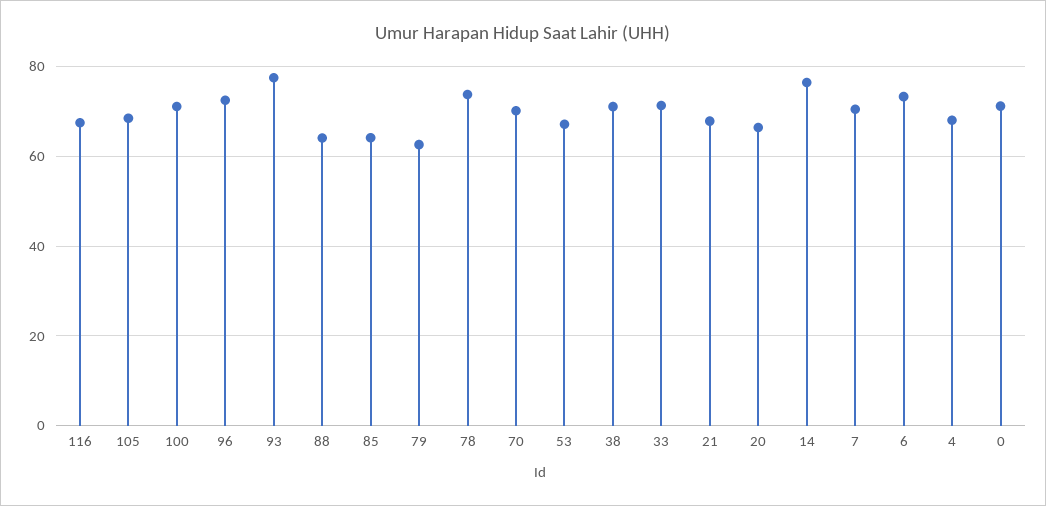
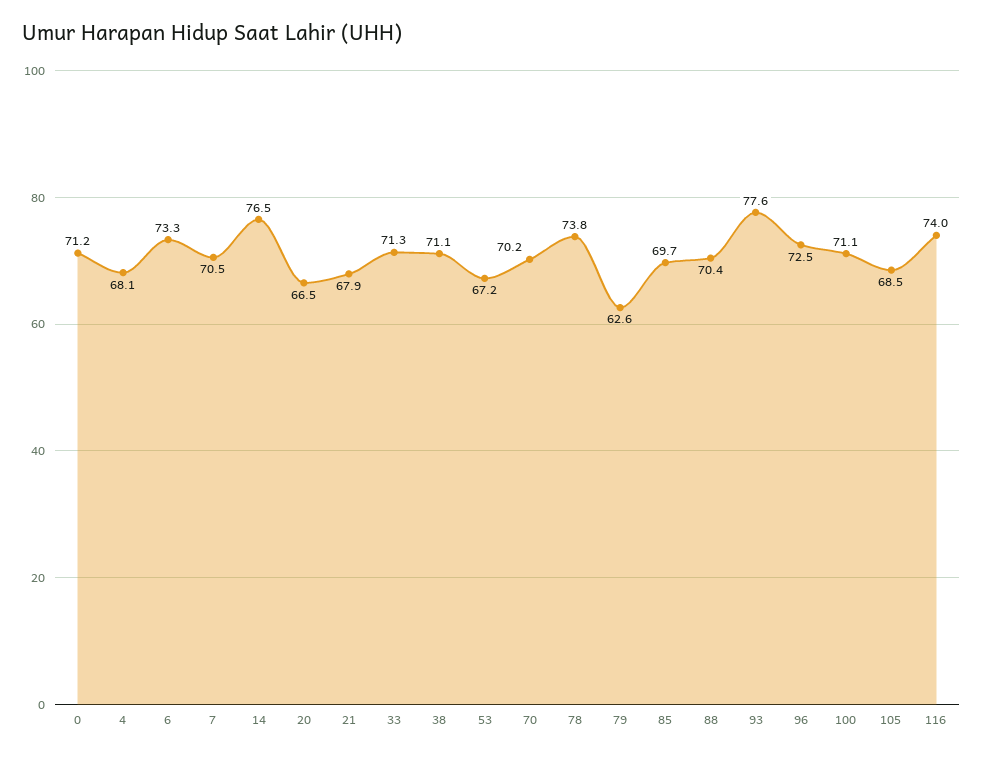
116: 68 -> 74
88: 64 -> 70.4
85: 64 -> 69.7

